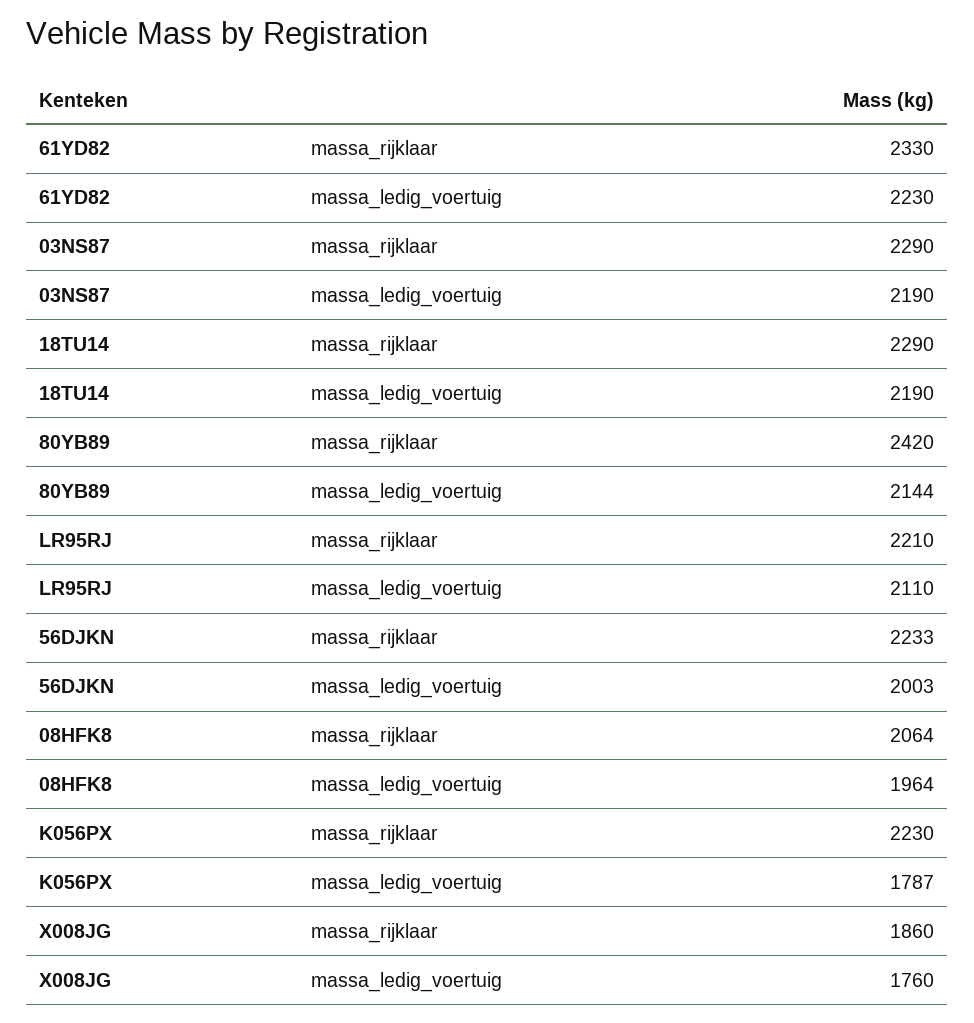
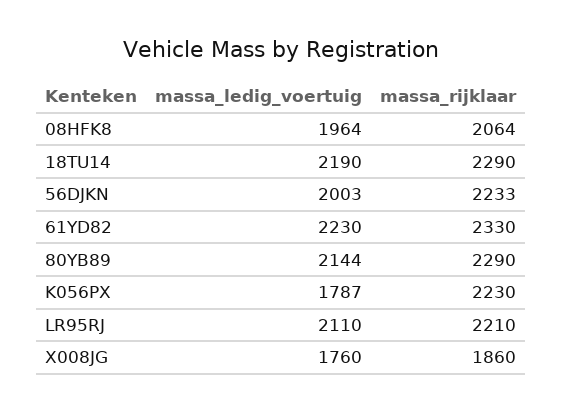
03NS87, massa_rijklaar: 2290 -> none
03NS87, massa_ledig_voertuig: 2190 -> none
80YB89, massa_rijklaar: 2420 -> 2290

